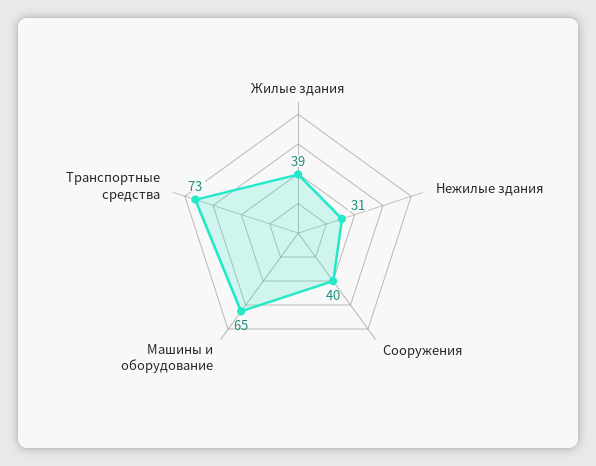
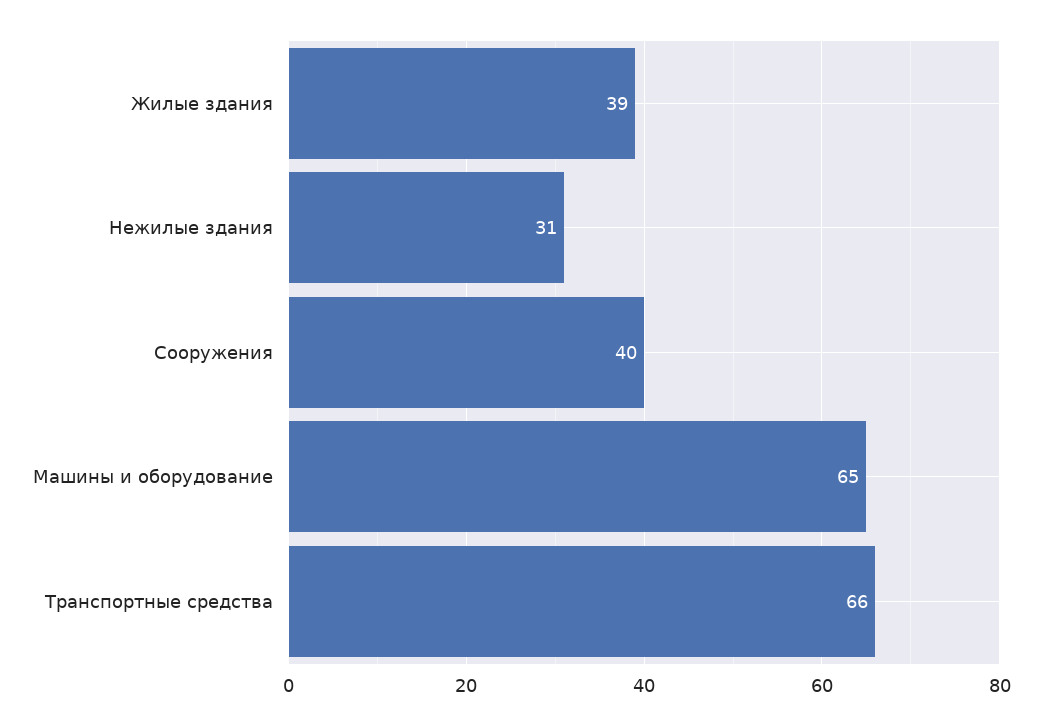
Транспортные средства: 73 -> 66

